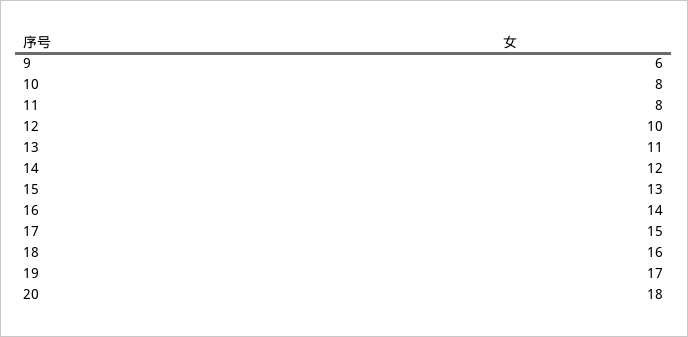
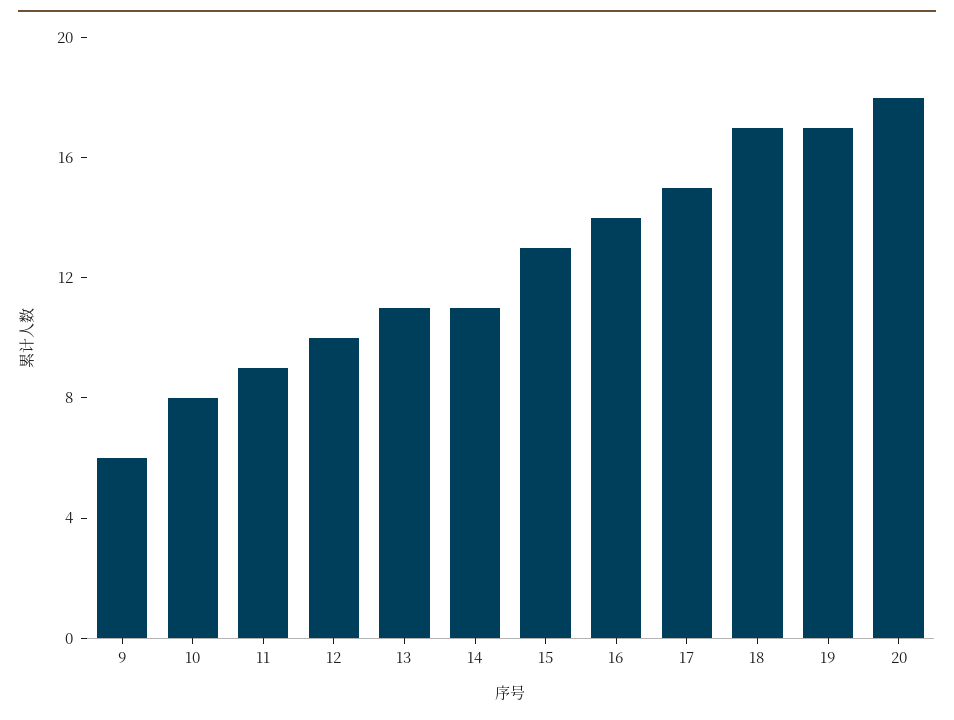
11: 8 -> 9
14: 12 -> 11
18: 16 -> 17

